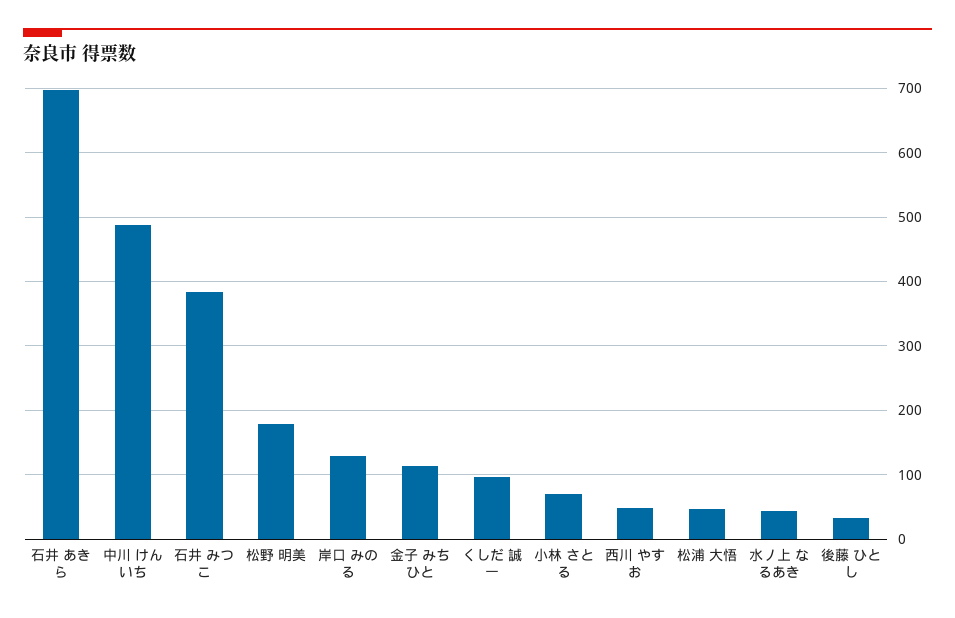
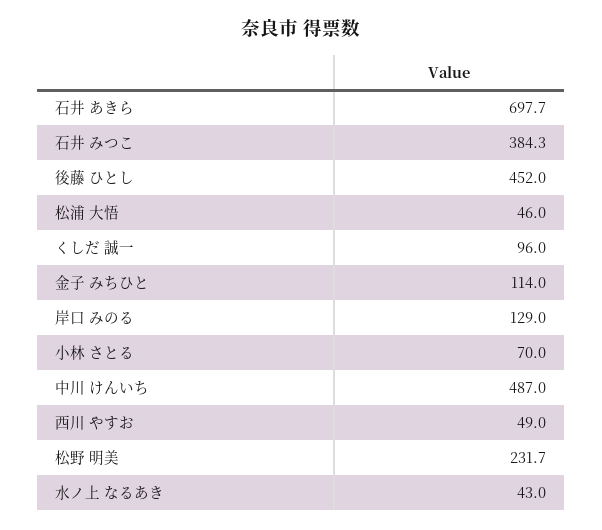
松野 明美: 180 -> 231.7
後藤 ひとし: 30 -> 452

